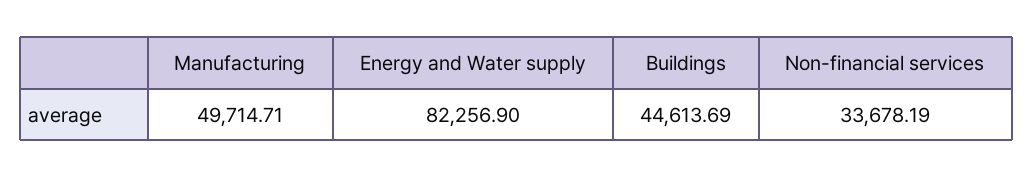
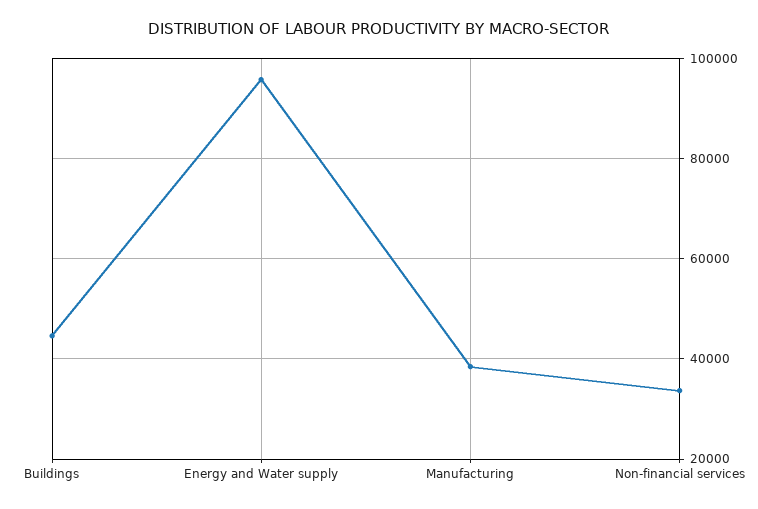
Manufacturing: 49714.71 -> 38000
Energy and Water supply: 82256.9 -> 96000

